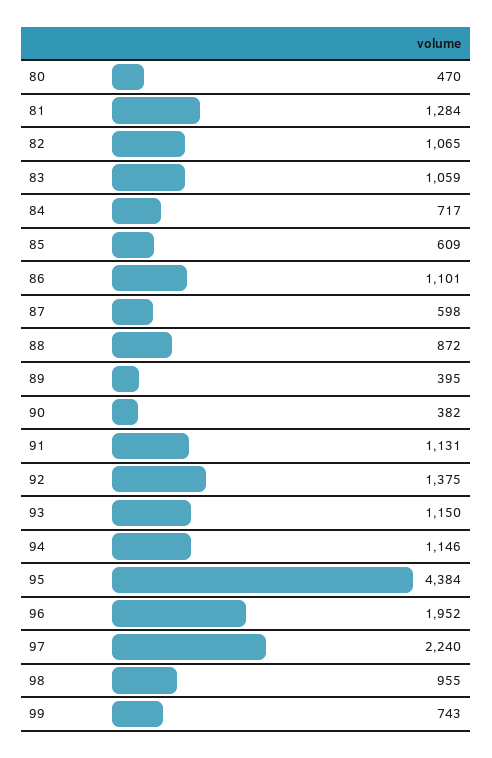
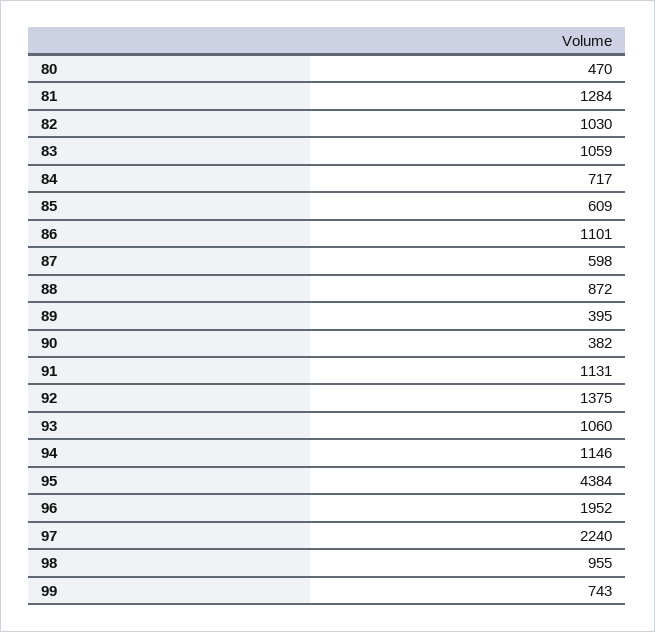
82: 1065 -> 1030
93: 1150 -> 1060

